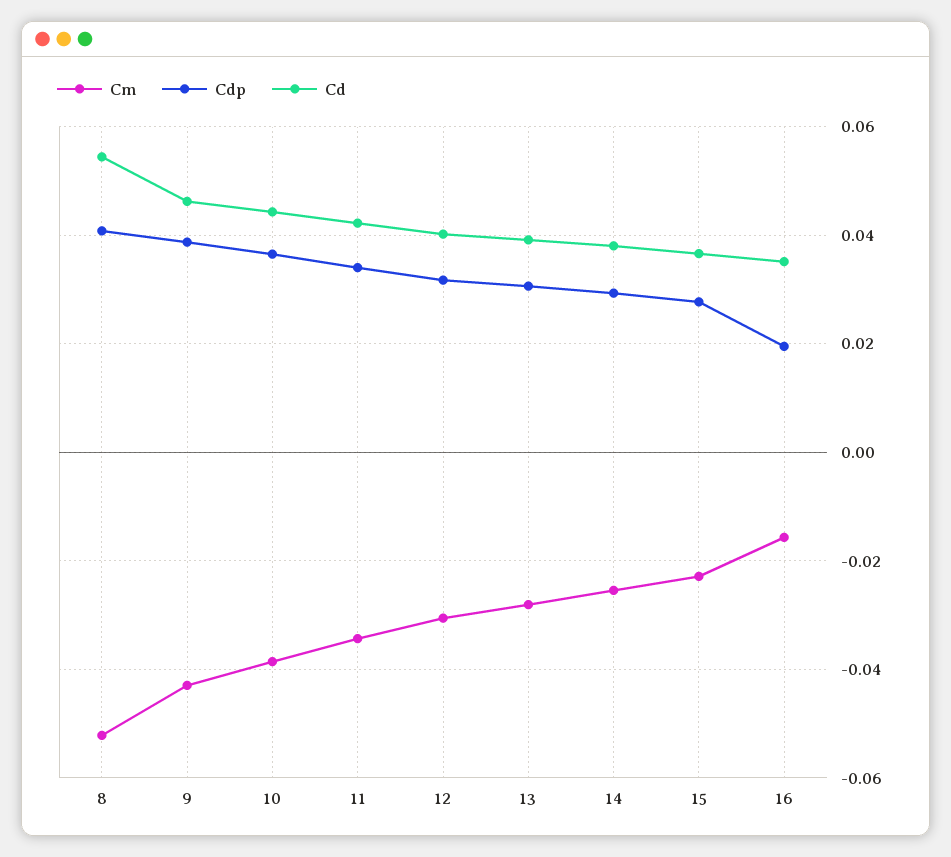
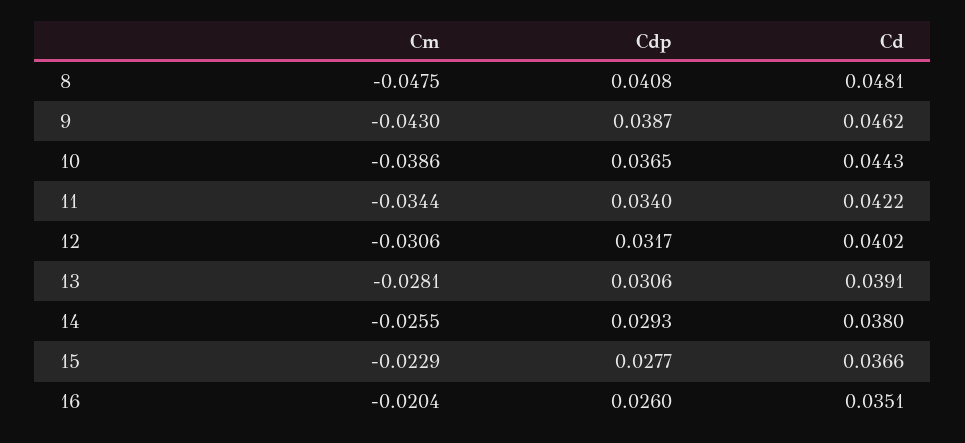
Cm, 8: -0.052 -> -0.0475
Cd, 8: 0.054 -> 0.0481
Cm, 16: -0.016 -> -0.0204
Cdp, 16: 0.02 -> 0.026

